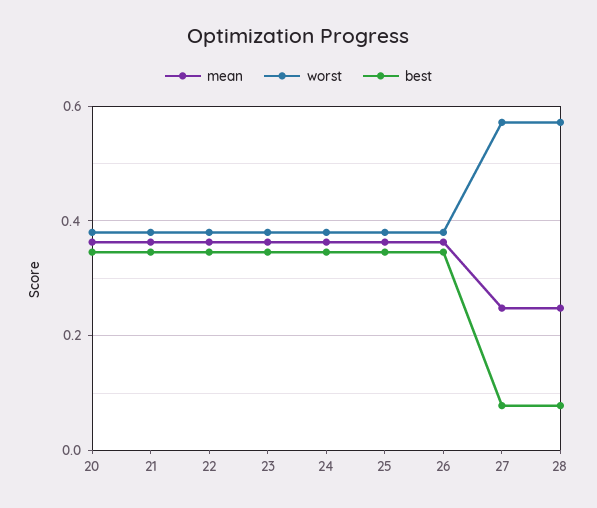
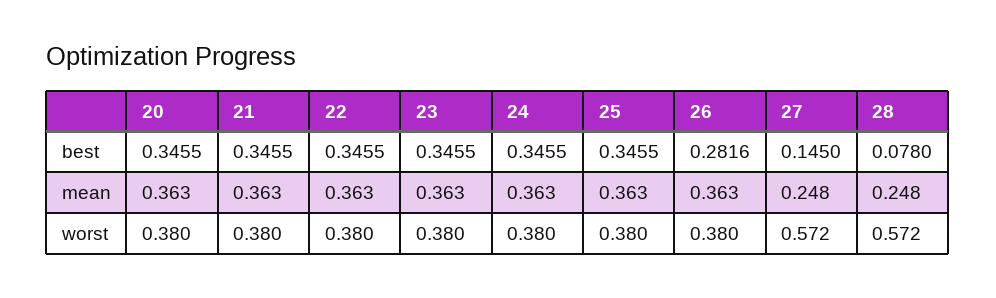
best, 26: 0.34 -> 0.2816
best, 27: 0.08 -> 0.145

